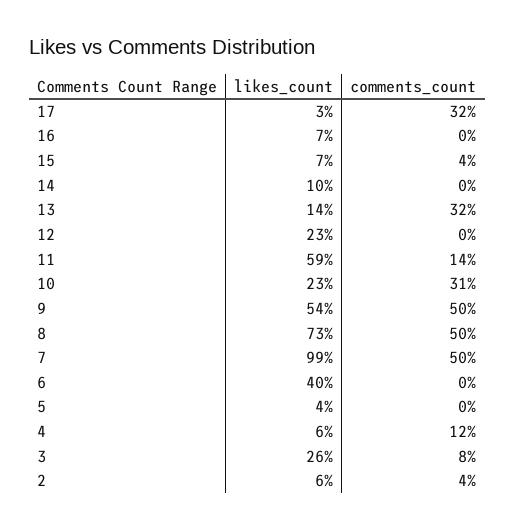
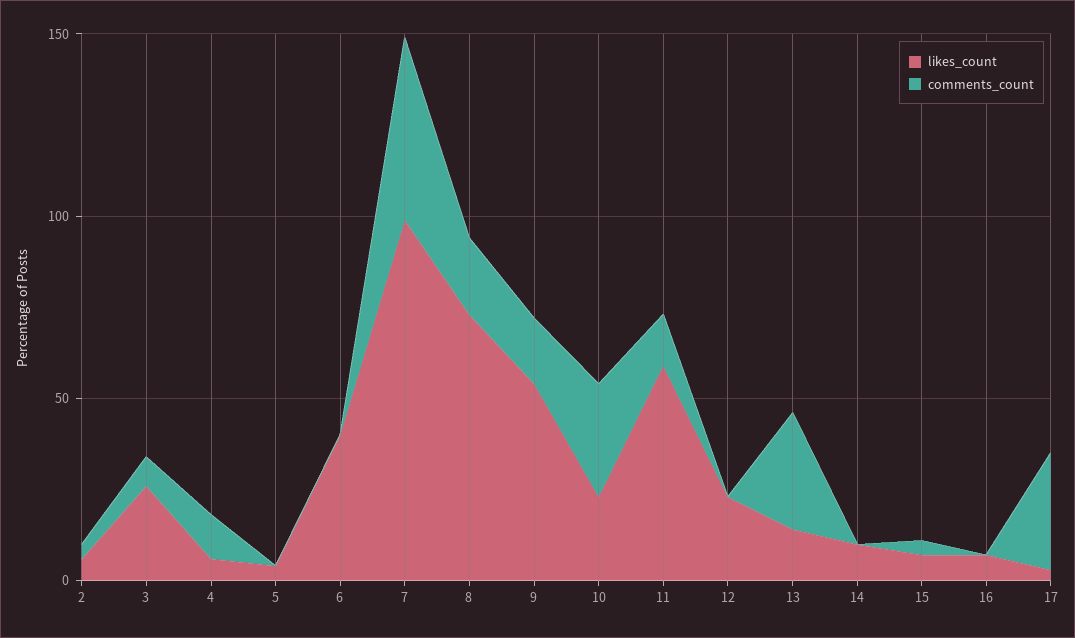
comments_count, 9: 50 -> 20
comments_count, 8: 50 -> 20

